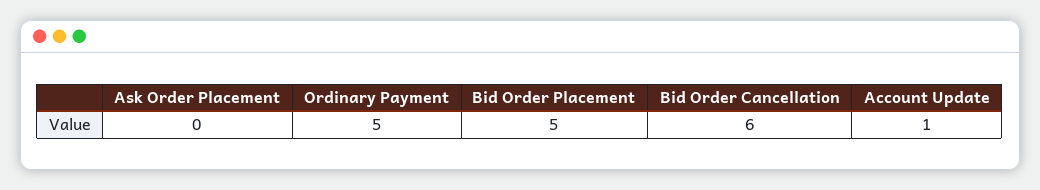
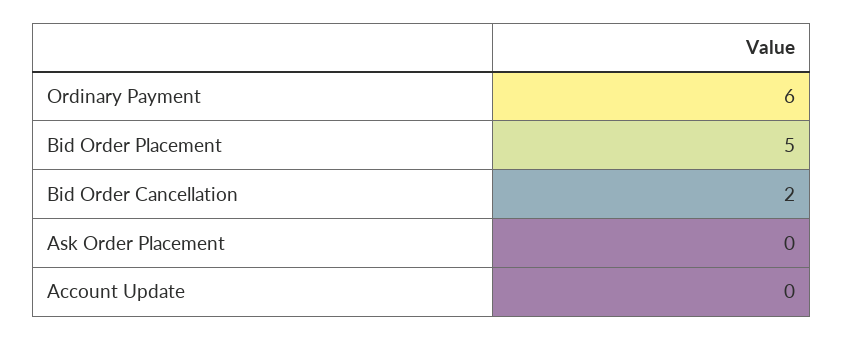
Ordinary Payment: 5 -> 6
Bid Order Cancellation: 6 -> 2
Account Update: 1 -> 0

